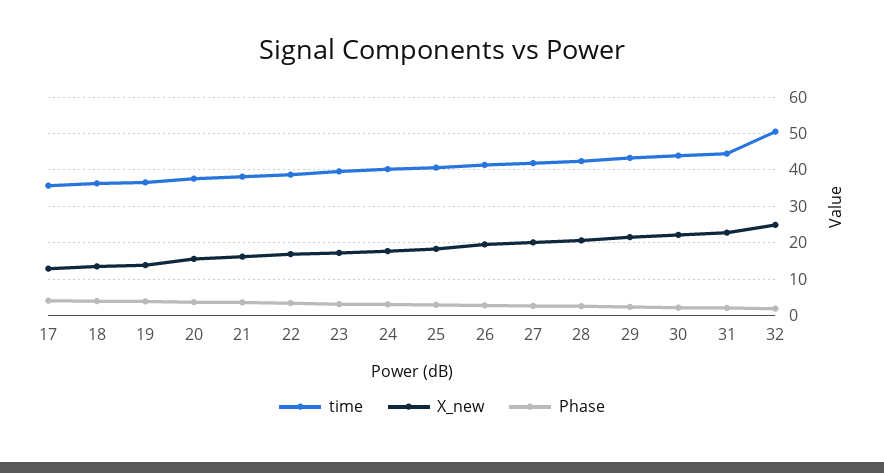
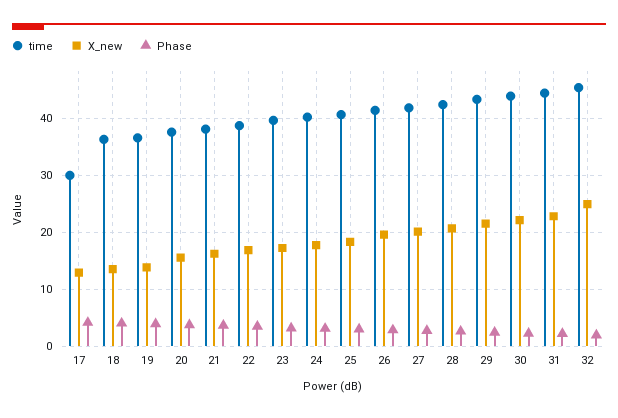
time, 17: 36 -> 30
time, 32: 50 -> 46

